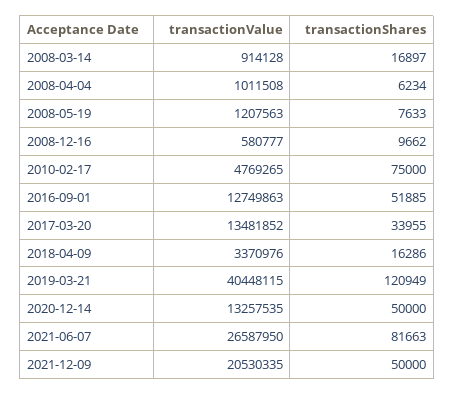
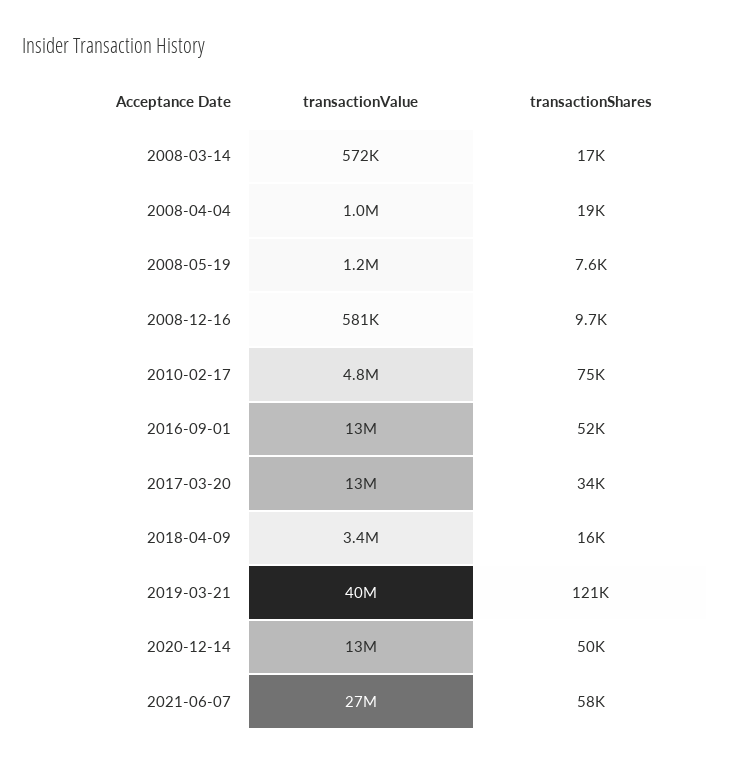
transactionValue, 2008-03-14: 914128 -> 572000
transactionShares, 2008-04-04: 6234 -> 19000
transactionShares, 2021-06-07: 81663 -> 58000
transactionValue, 2021-12-09: 20530335 -> none
transactionShares, 2021-12-09: 50000 -> none

